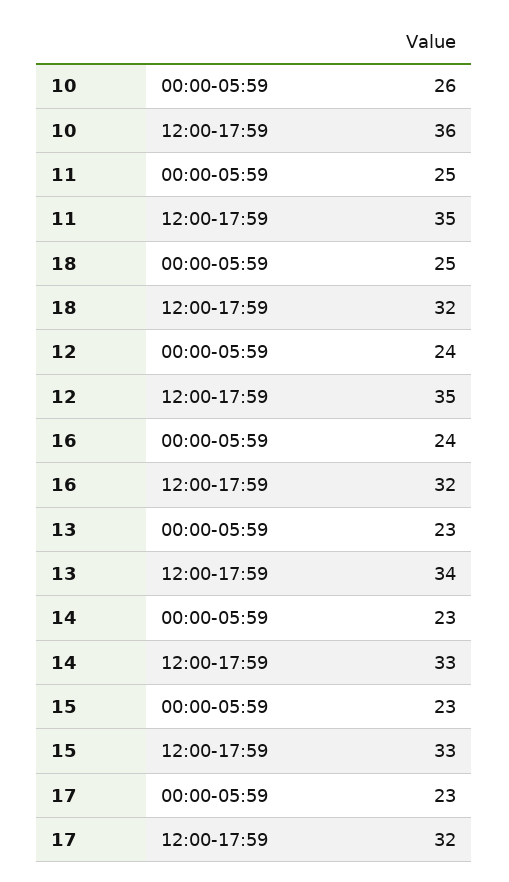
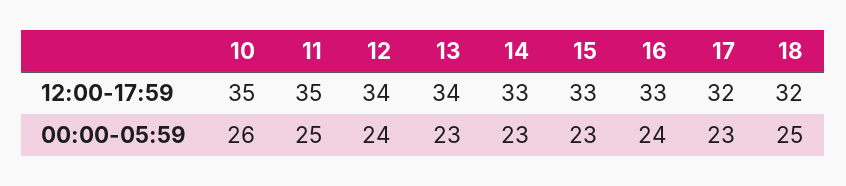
10, 12:00-17:59: 36 -> 35
12, 12:00-17:59: 35 -> 34
16, 12:00-17:59: 32 -> 33

